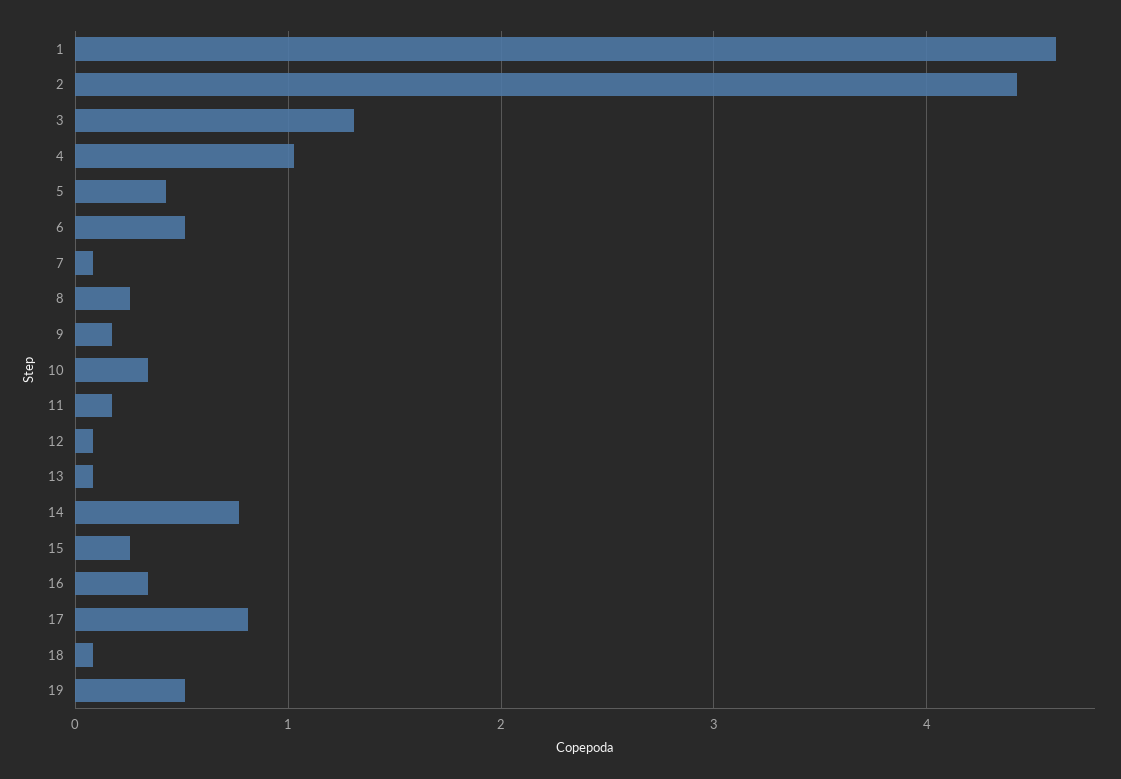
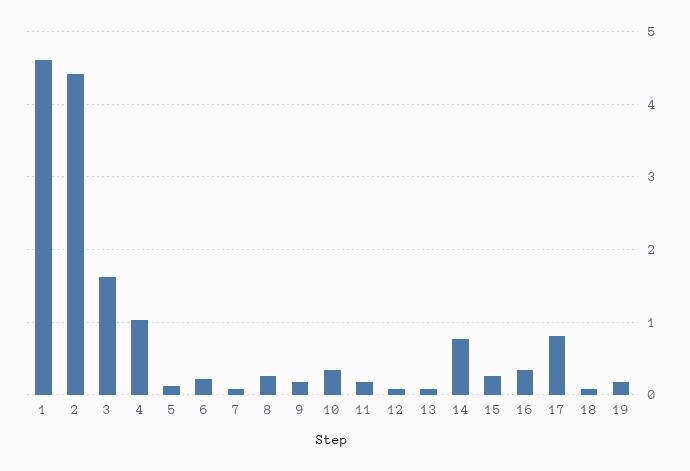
3: 1.3 -> 1.6
5: 0.4 -> 0.1
6: 0.5 -> 0.2
19: 0.5 -> 0.2

